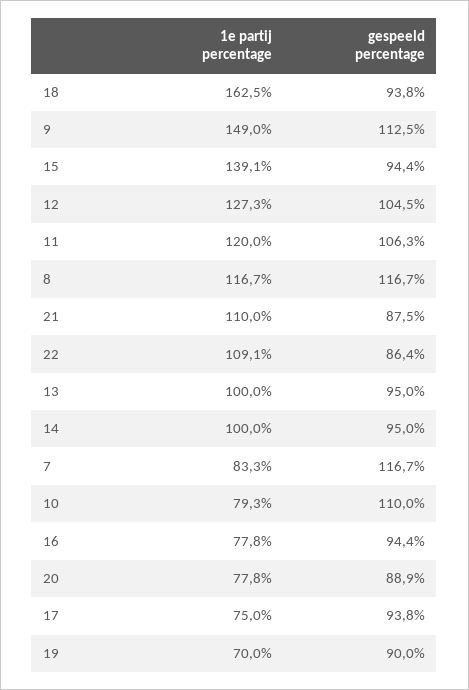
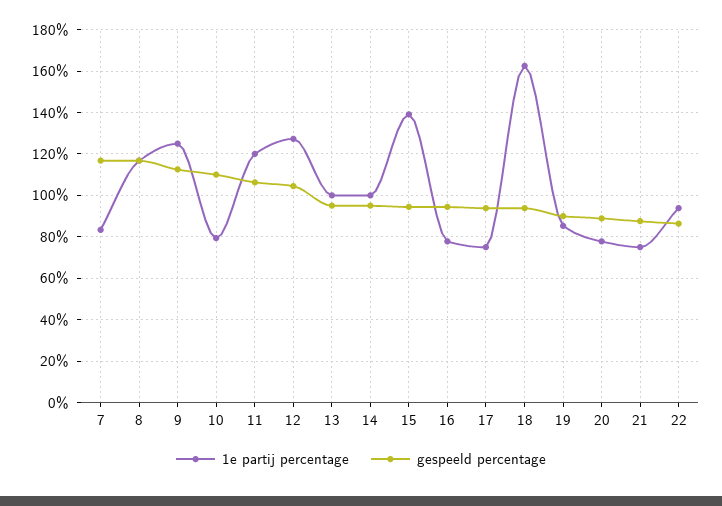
1e partij percentage, 9: 149 -> 125
1e partij percentage, 21: 110 -> 75
1e partij percentage, 22: 109.1 -> 95
1e partij percentage, 19: 70 -> 85

